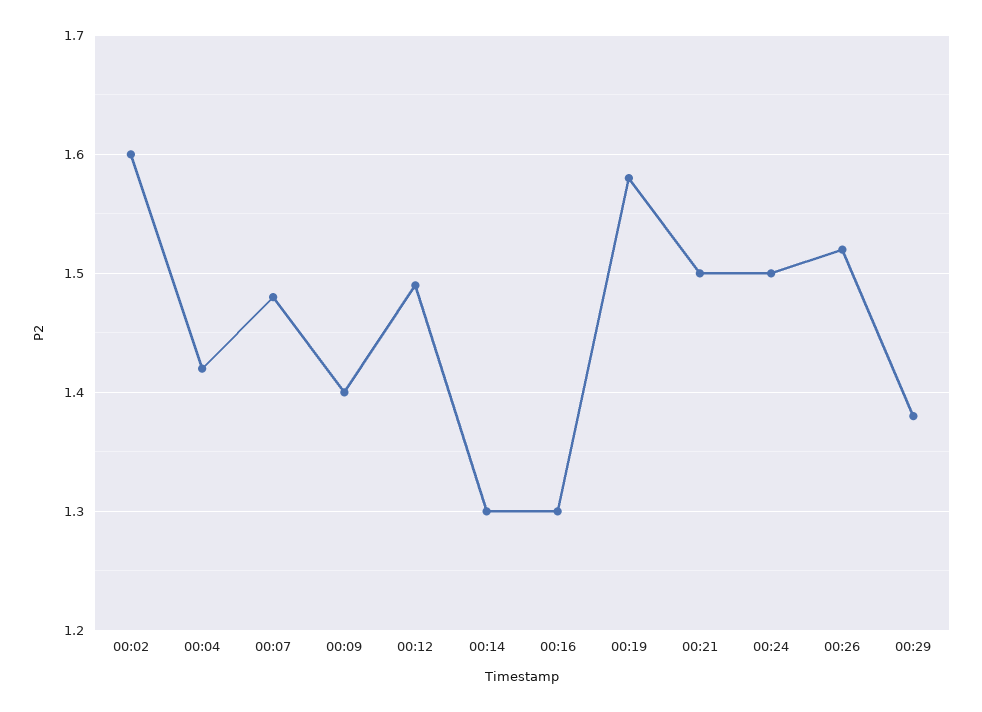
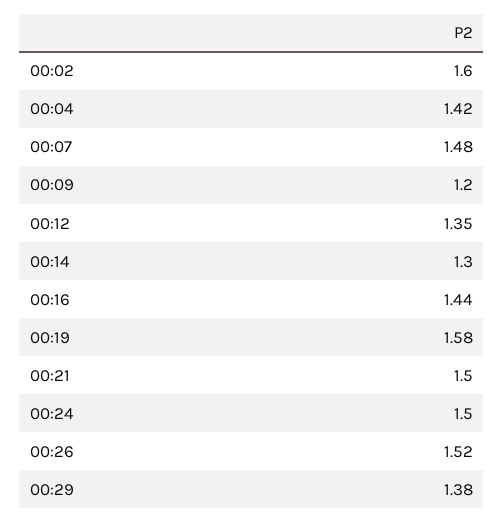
00:09: 1.4 -> 1.2
00:12: 1.49 -> 1.35
00:16: 1.3 -> 1.44

